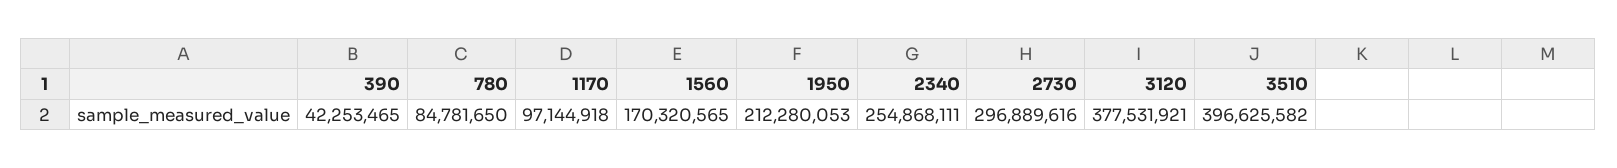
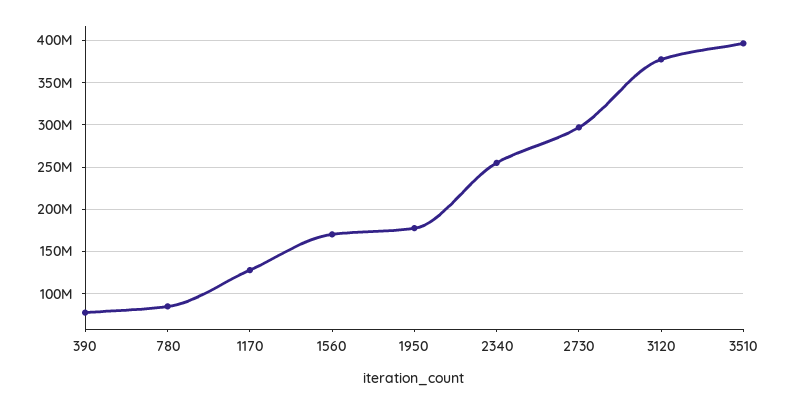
390: 42253465 -> 80000000
1170: 97144918 -> 130000000
1950: 212280053 -> 180000000

